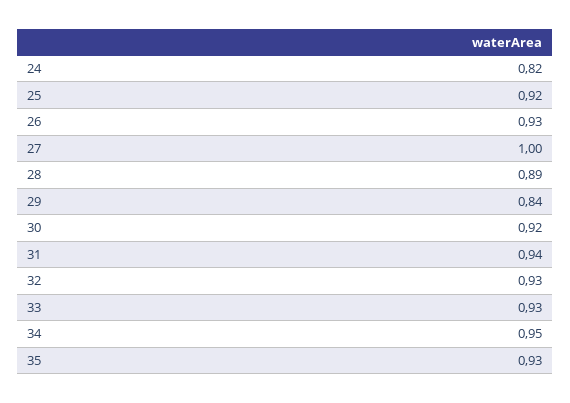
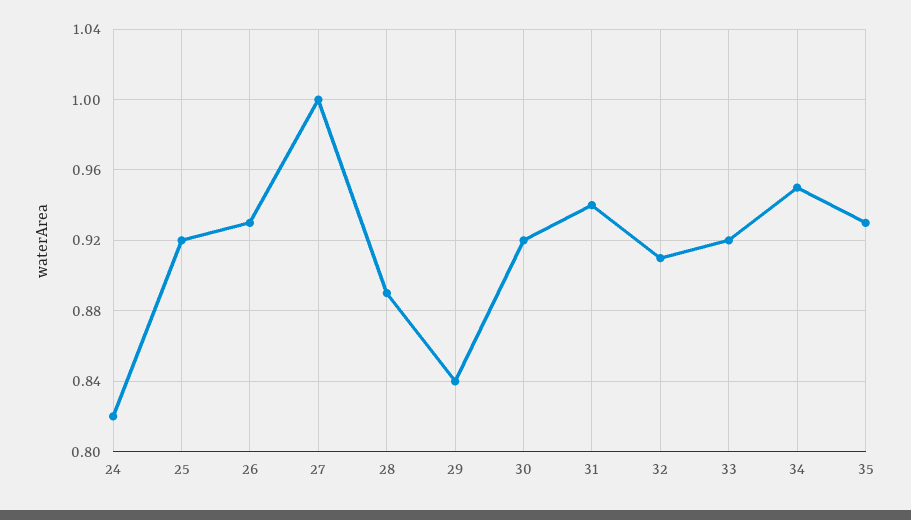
32: 0.93 -> 0.91
33: 0.93 -> 0.92

